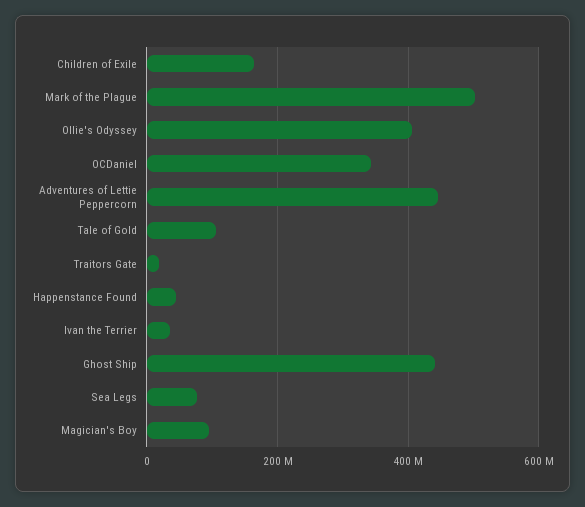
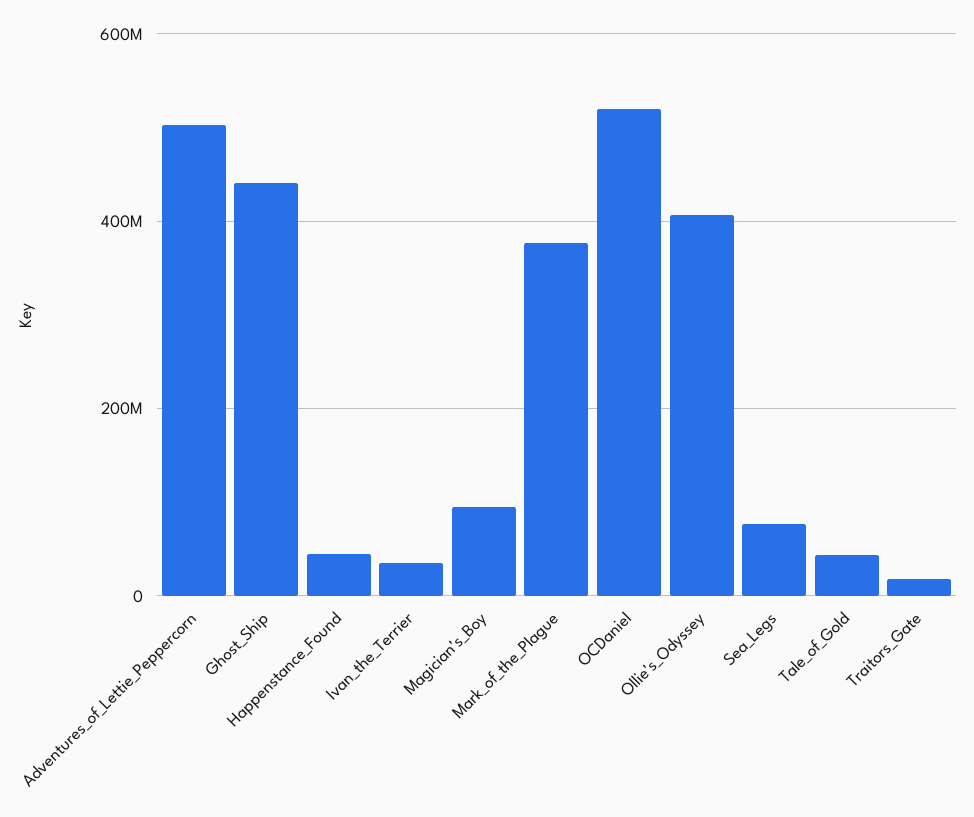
Children of Exile: 160000000 -> none
Mark of the Plague: 500000000 -> 380000000
OCDaniel: 340000000 -> 520000000
Adventures of Lettie Peppercorn: 440000000 -> 500000000
Tale of Gold: 100000000 -> 40000000

